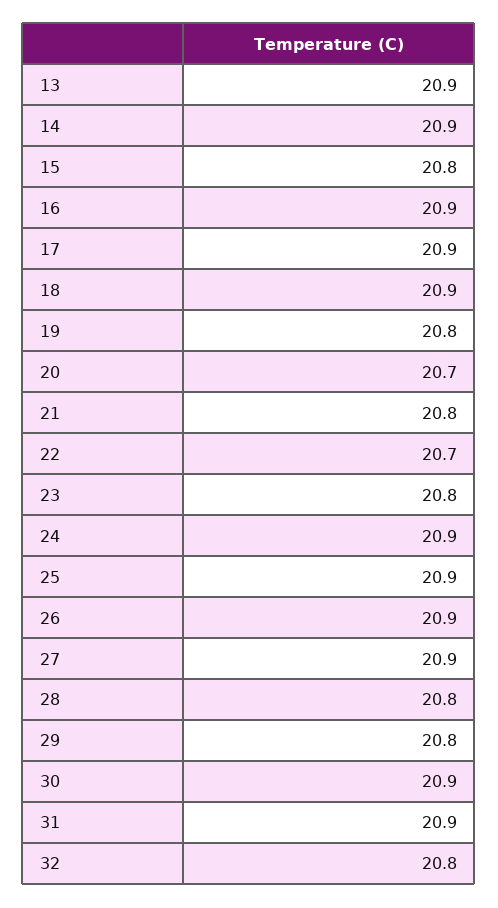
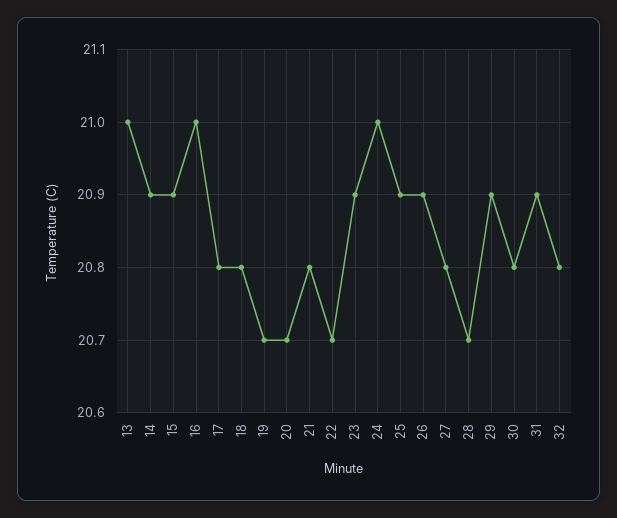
13: 20.9 -> 21
15: 20.8 -> 20.9
16: 20.9 -> 21
17: 20.9 -> 20.8
18: 20.9 -> 20.8
19: 20.8 -> 20.7
23: 20.8 -> 20.9
24: 20.9 -> 21
27: 20.9 -> 20.8
28: 20.8 -> 20.7
29: 20.8 -> 20.9
30: 20.9 -> 20.8

